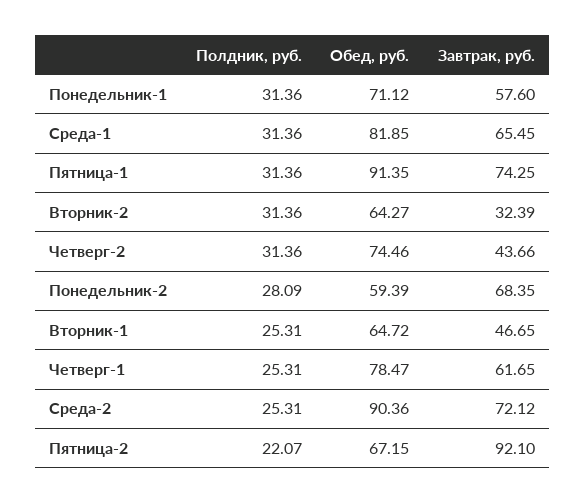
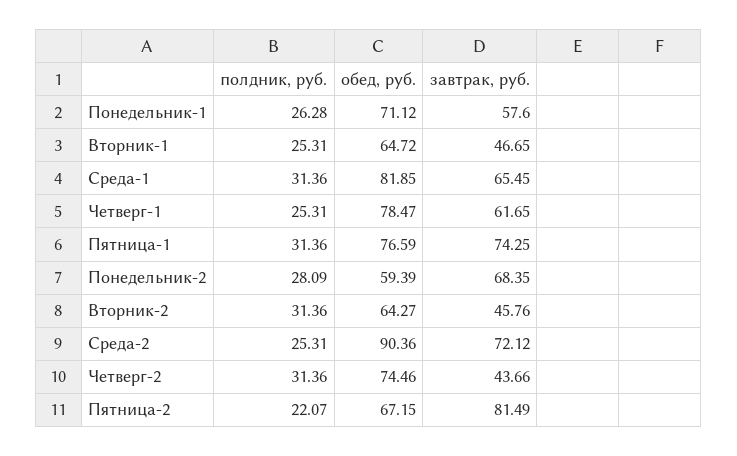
Полдник, руб., Понедельник-1: 31.36 -> 26.28
Обед, руб., Пятница-1: 91.35 -> 76.59
Завтрак, руб., Вторник-2: 32.39 -> 45.76
Завтрак, руб., Пятница-2: 92.1 -> 81.49

